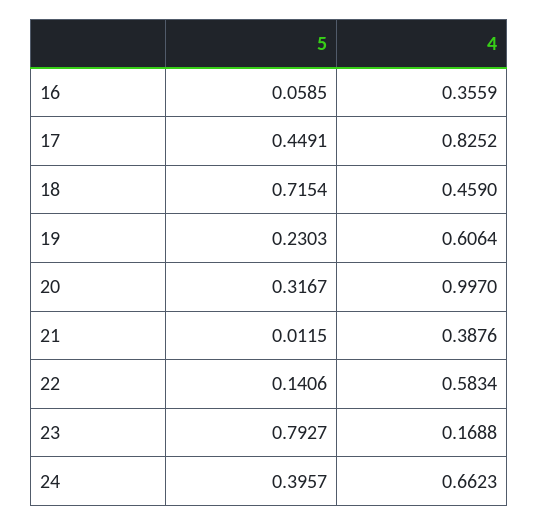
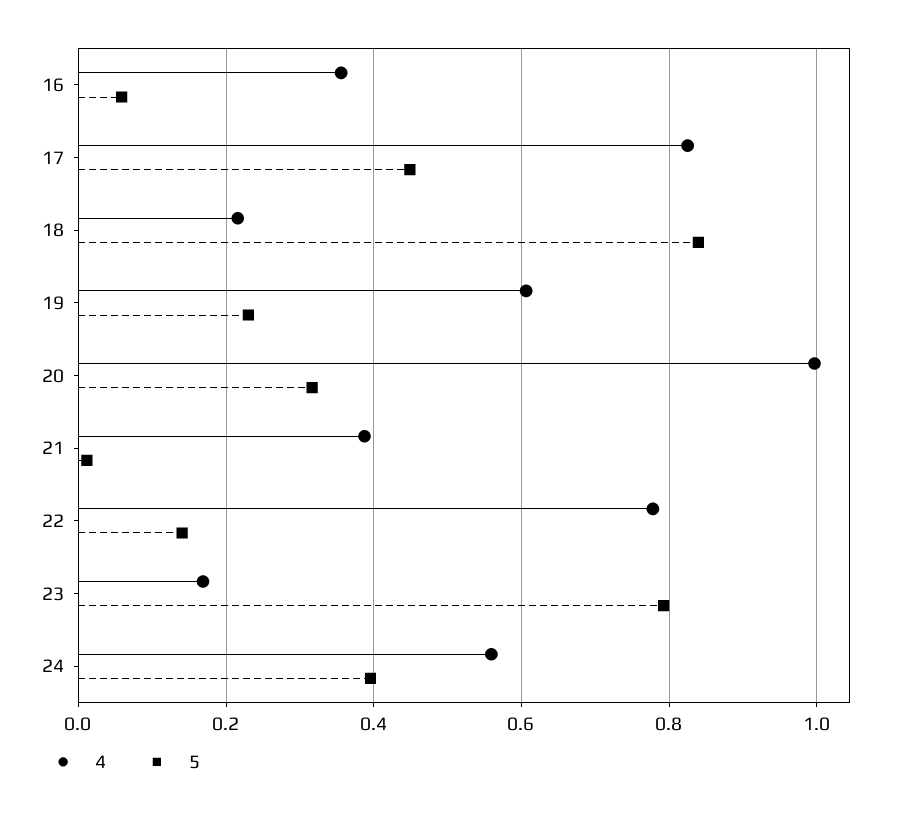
5, 18: 0.7154 -> 0.84
4, 18: 0.459 -> 0.22
4, 22: 0.5834 -> 0.78
4, 24: 0.6623 -> 0.56

